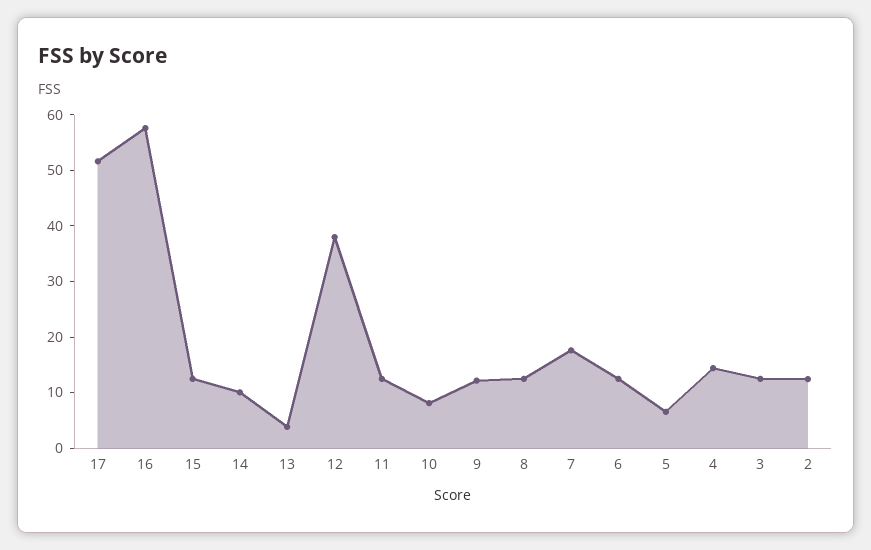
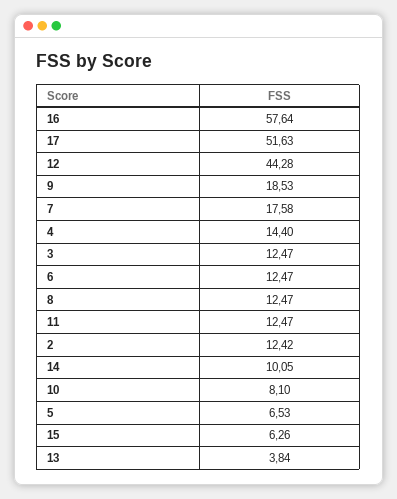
15: 12 -> 6.26
12: 38 -> 44.28
9: 12 -> 18.53

